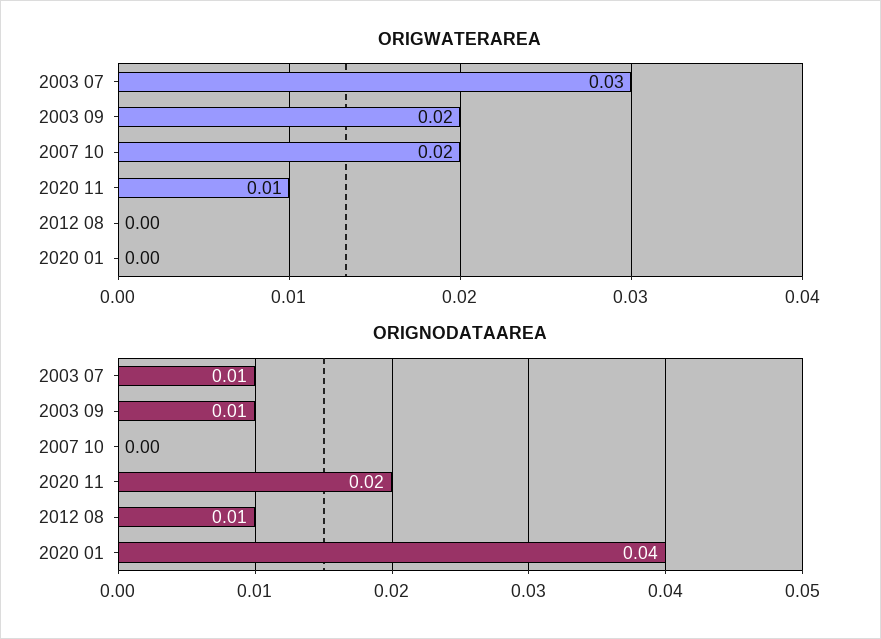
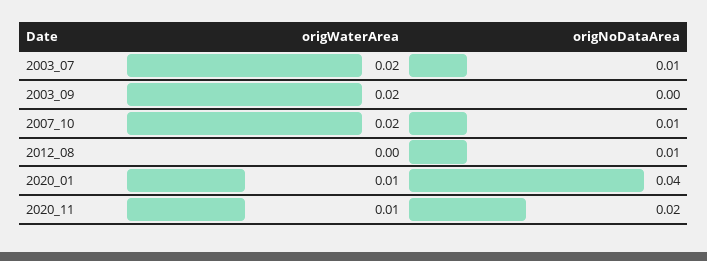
ORIGWATERAREA, 2003 07: 0.03 -> 0.02
ORIGWATERAREA, 2020 01: 0 -> 0.01
ORIGNODATAAREA, 2003 09: 0.01 -> 0
ORIGNODATAAREA, 2007 10: 0 -> 0.01

